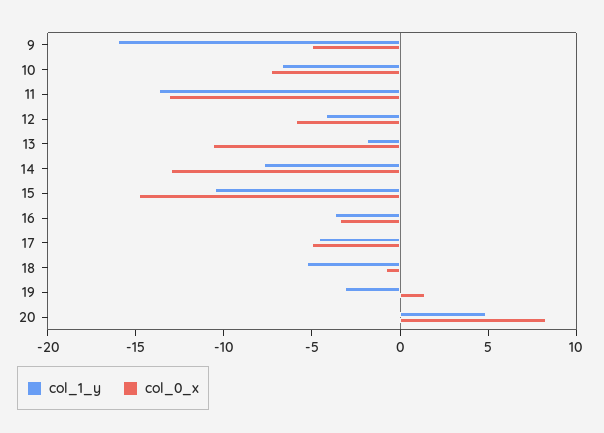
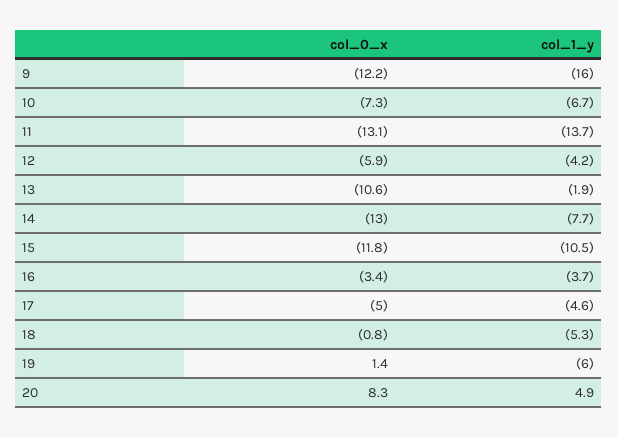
col_0_x, 9: -5 -> -12.2
col_0_x, 15: -15 -> -11.8
col_1_y, 19: -3 -> -6

